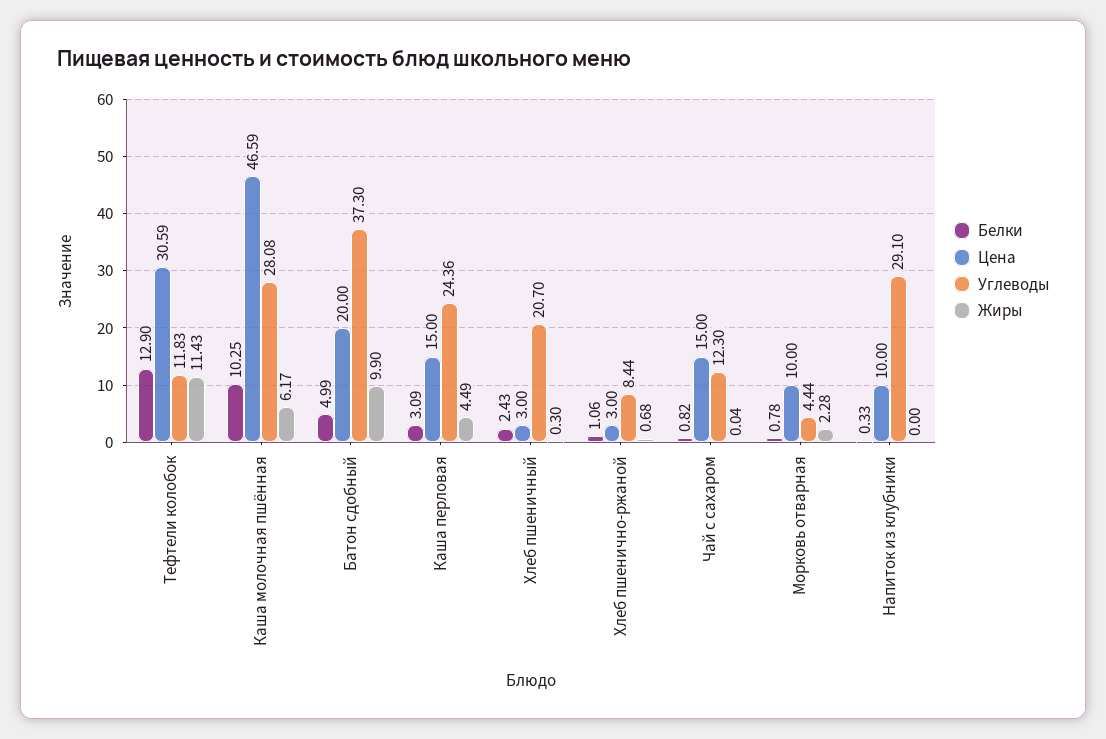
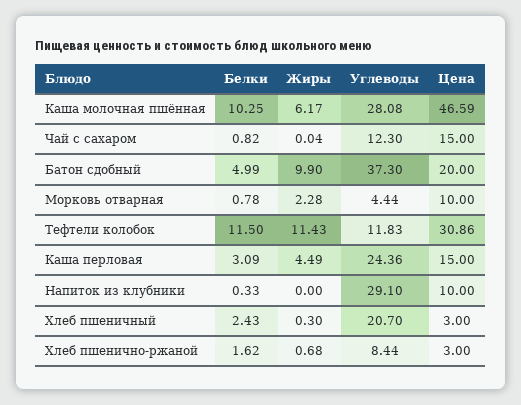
Белки, Тефтели колобок: 12.9 -> 11.5
Цена, Тефтели колобок: 30.59 -> 30.86
Белки, Хлеб пшенично-ржаной: 1.06 -> 1.62

